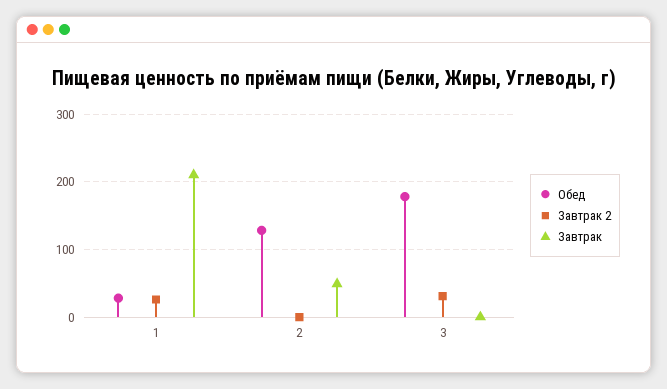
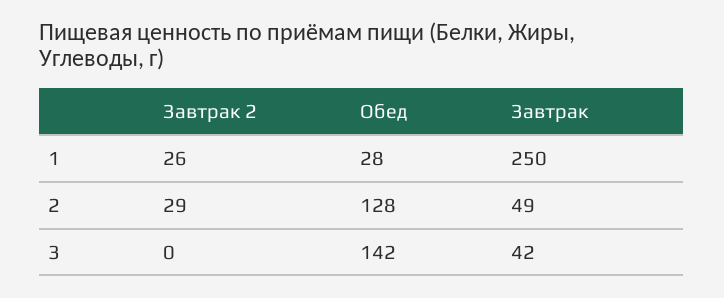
Завтрак, 1: 210 -> 250
Завтрак 2, 2: 0 -> 29
Обед, 3: 180 -> 142
Завтрак 2, 3: 30 -> 0
Завтрак, 3: 0 -> 42

